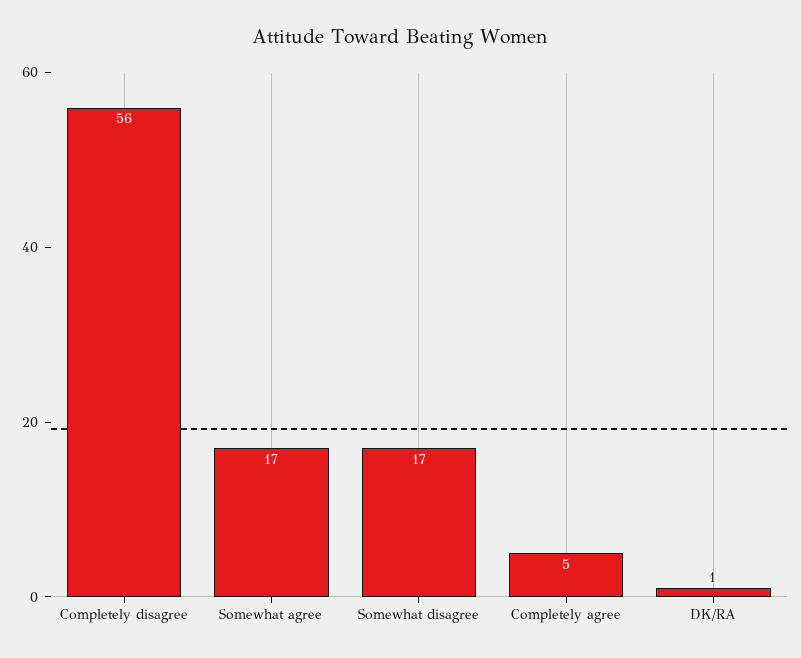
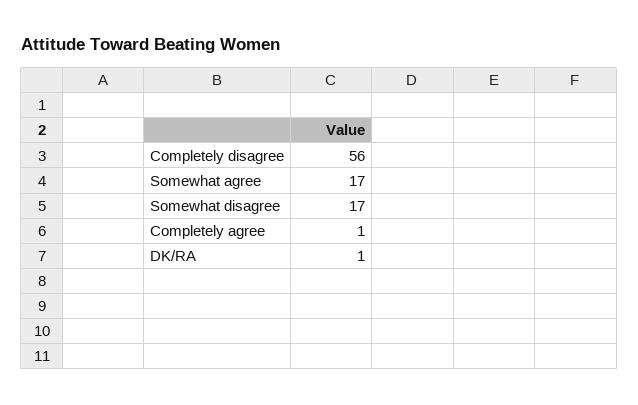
Completely agree: 5 -> 1

